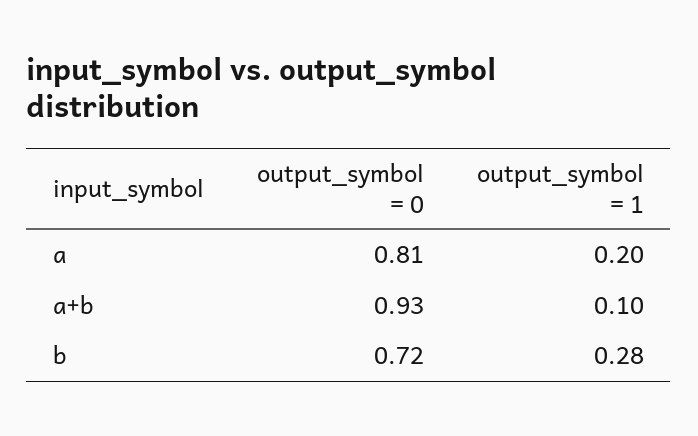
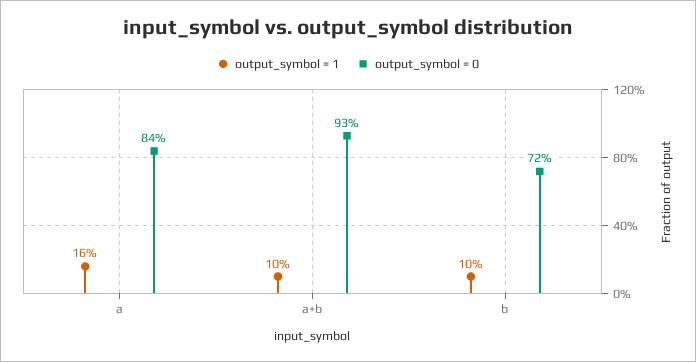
output_symbol = 0, a: 0.81 -> 0.84
output_symbol = 1, a: 0.2 -> 0.16
output_symbol = 1, b: 0.28 -> 0.1

